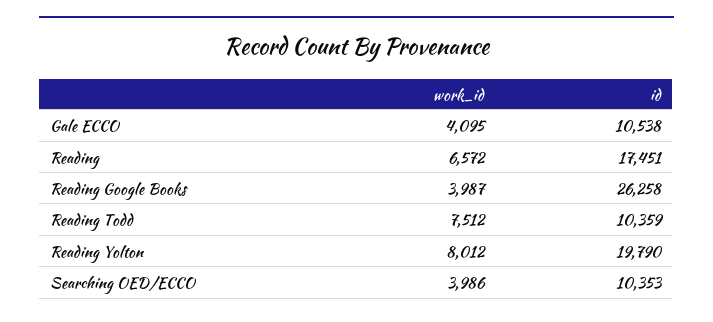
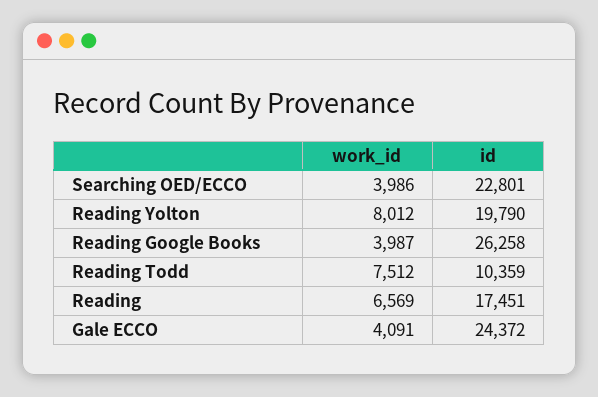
work_id, Gale ECCO: 4095 -> 4091
id, Gale ECCO: 10538 -> 24372
work_id, Reading: 6572 -> 6569
id, Searching OED/ECCO: 10353 -> 22801

